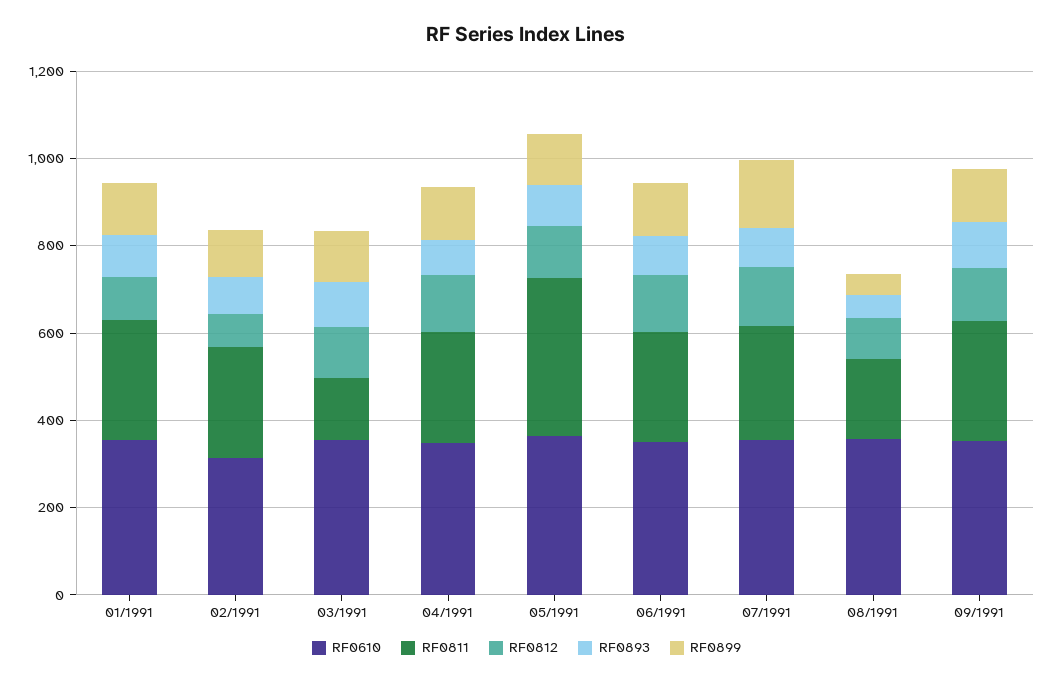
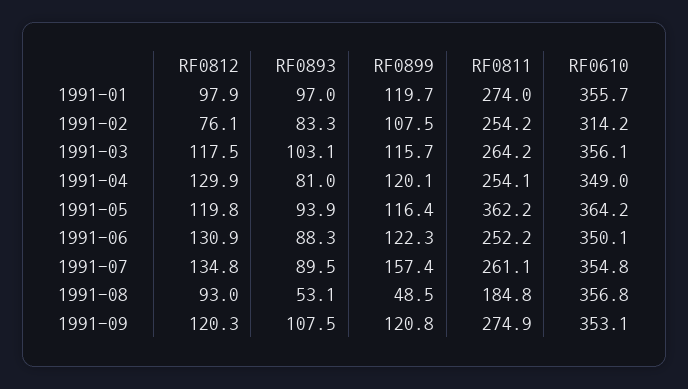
RF0811, 03/1991: 150 -> 264.2

